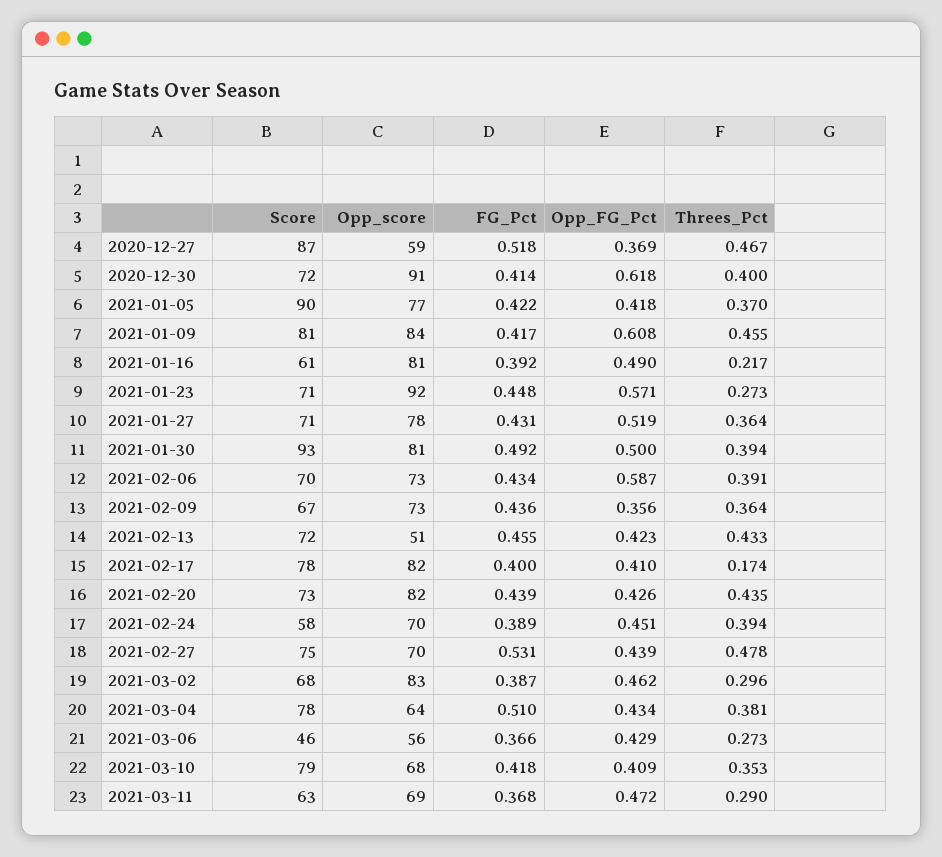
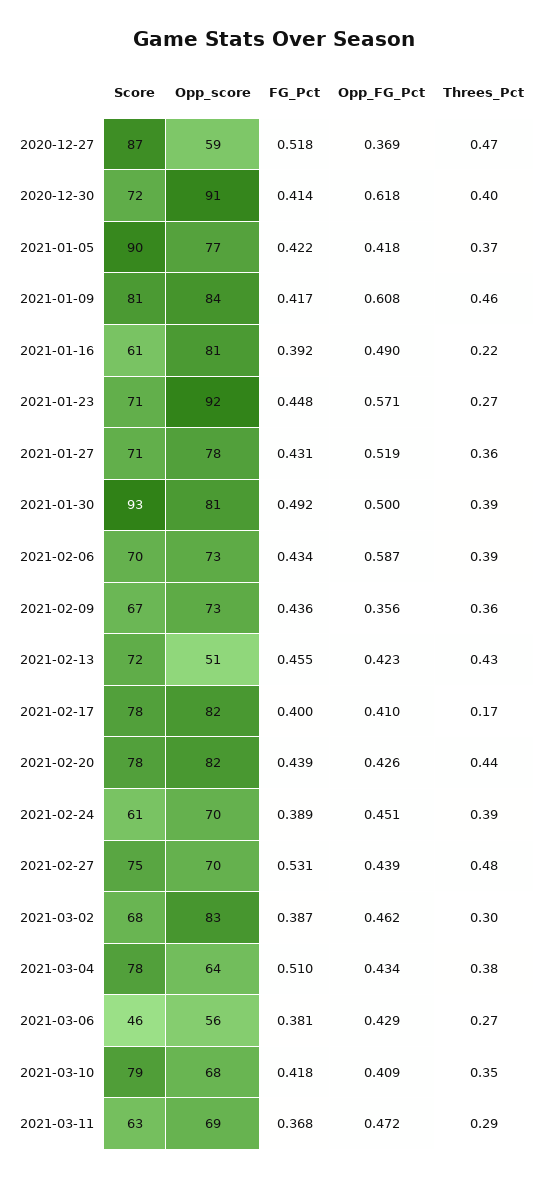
Score, 2021-02-20: 73 -> 78
Score, 2021-02-24: 58 -> 61
FG_Pct, 2021-03-06: 0.366 -> 0.381

